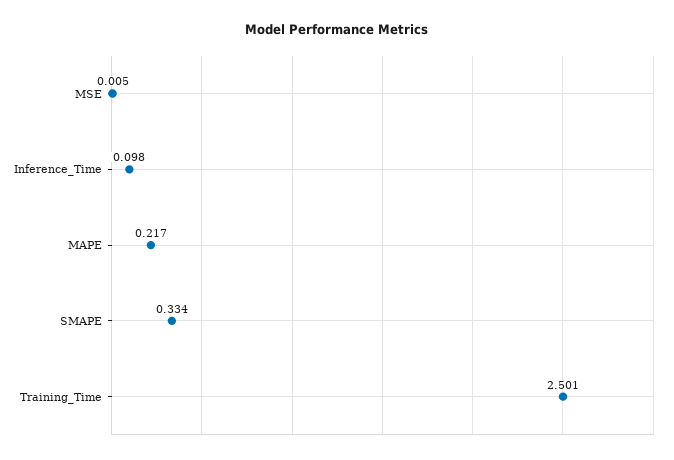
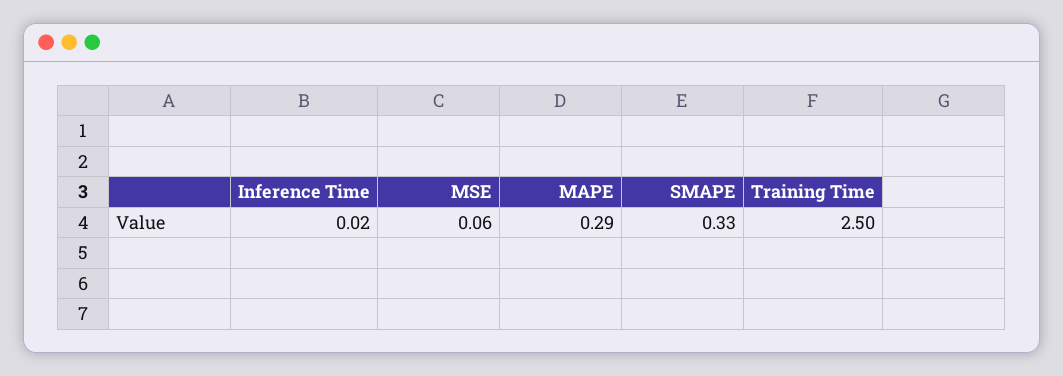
MSE: 0.005 -> 0.06
Inference_Time: 0.098 -> 0.02
MAPE: 0.217 -> 0.29

